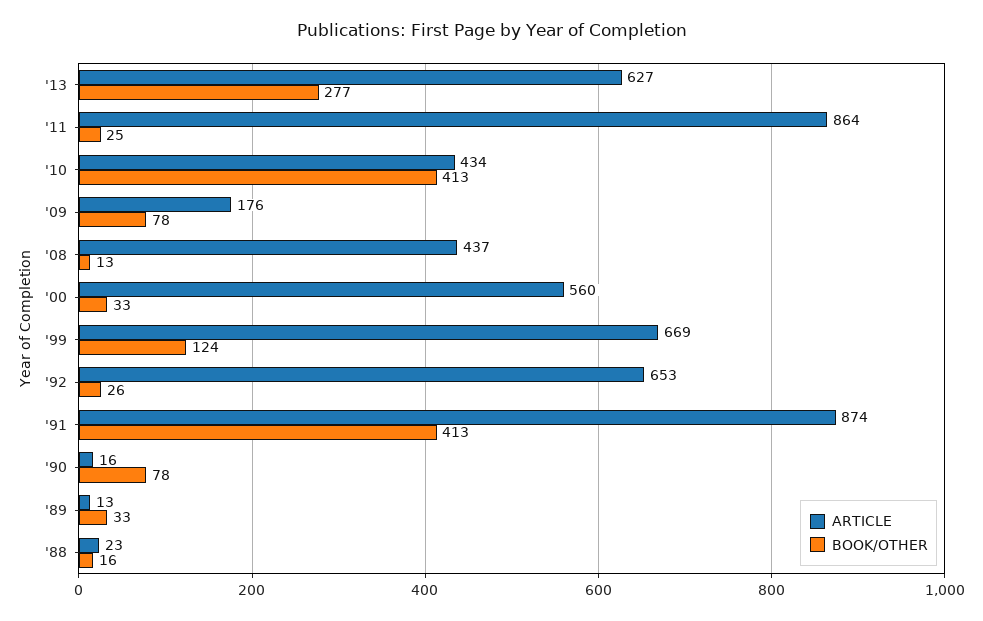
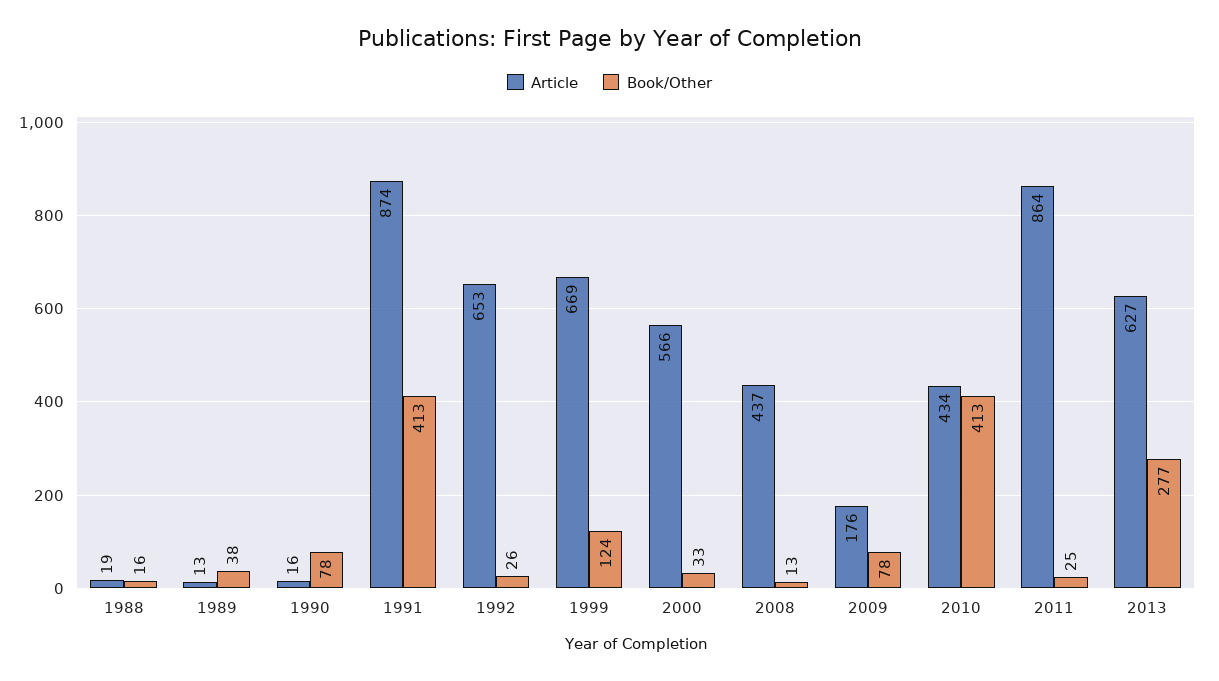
ARTICLE, '00: 560 -> 566
BOOK/OTHER, '89: 33 -> 38
ARTICLE, '88: 23 -> 19

